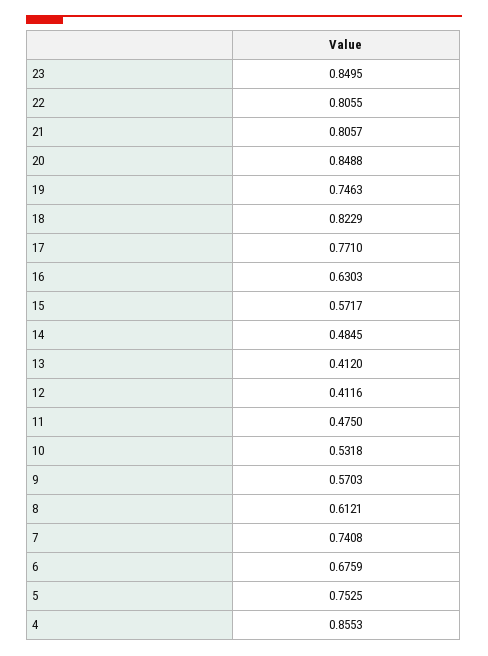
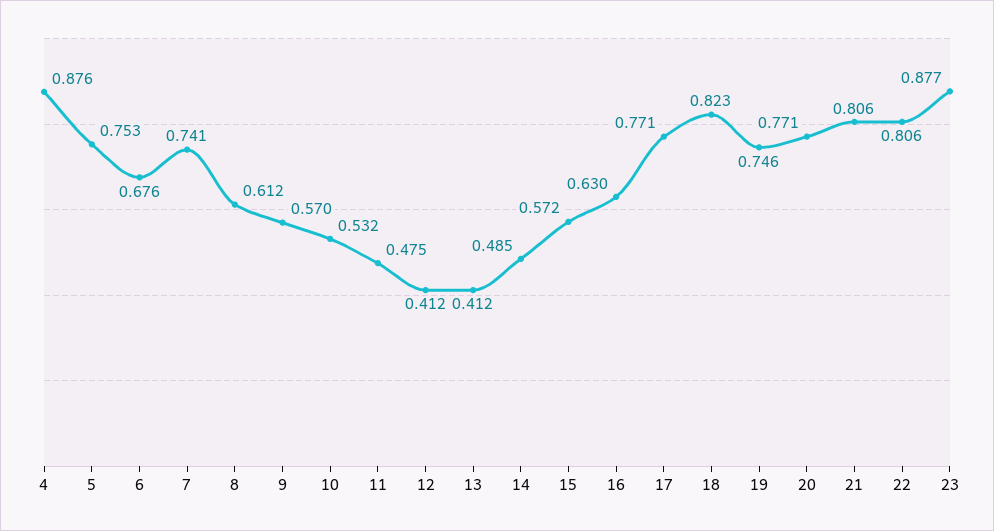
23: 0.8495 -> 0.877
20: 0.8488 -> 0.771
4: 0.8553 -> 0.876

